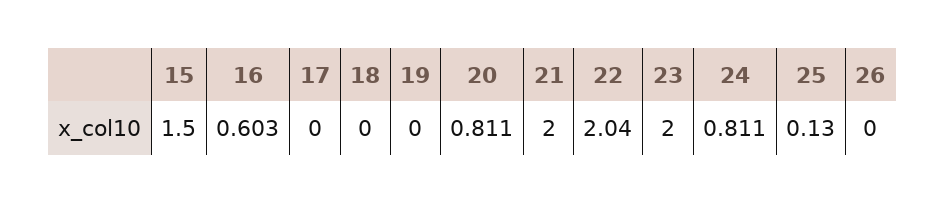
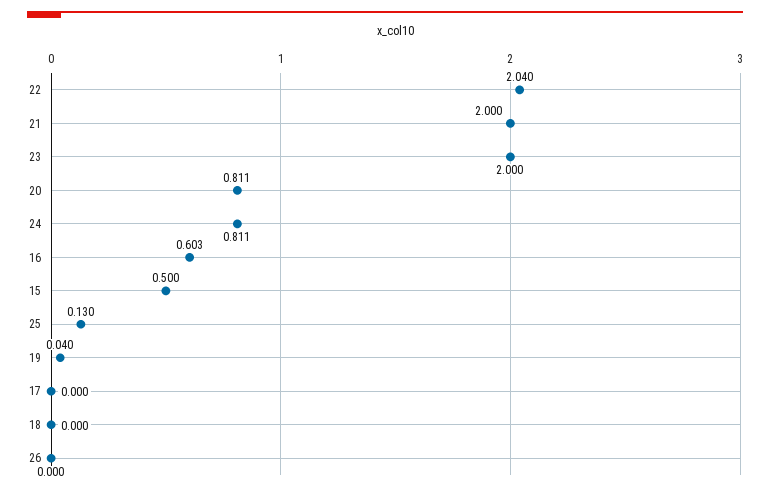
15: 1.5 -> 0.5
19: 0 -> 0.04

